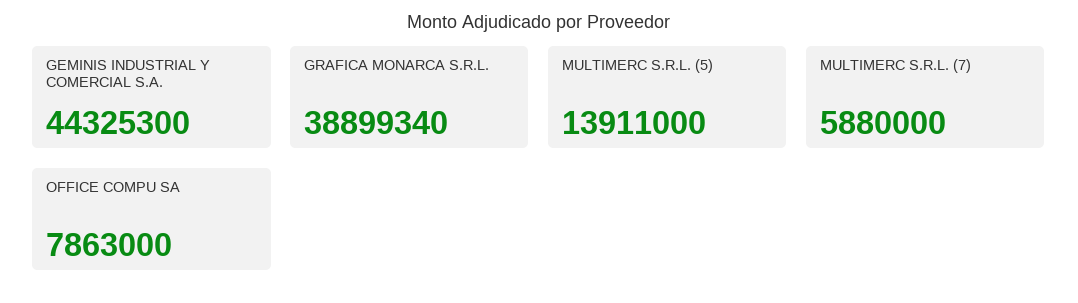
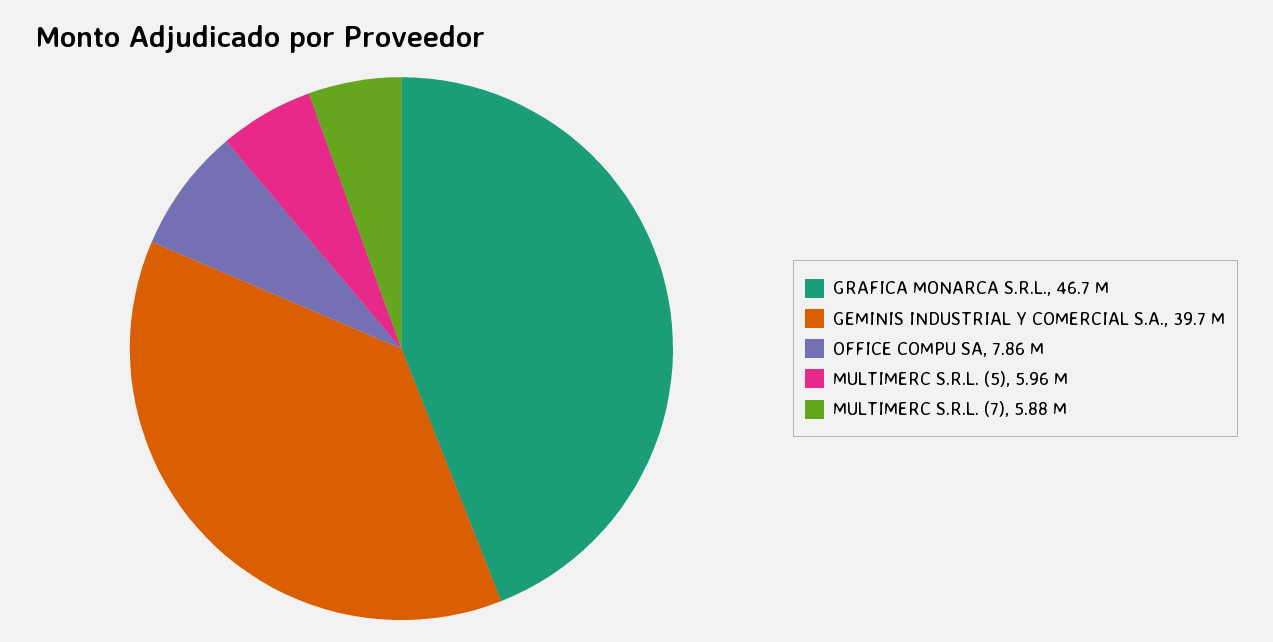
GEMINIS INDUSTRIAL Y COMERCIAL S.A.: 44325300 -> 39700000
GRAFICA MONARCA S.R.L.: 38899340 -> 46700000
MULTIMERC S.R.L. (5): 13911000 -> 5960000

